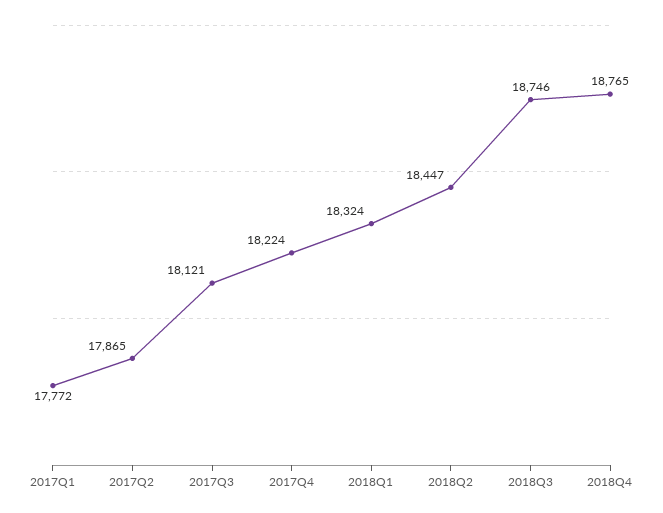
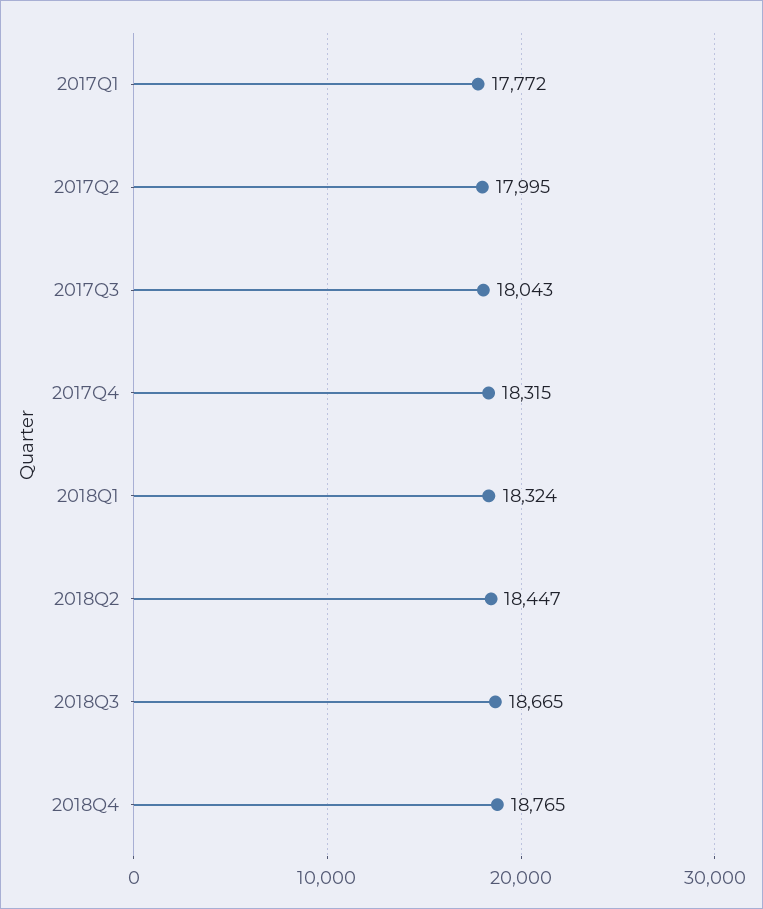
2017Q2: 17865 -> 17995
2017Q3: 18121 -> 18043
2017Q4: 18224 -> 18315
2018Q3: 18746 -> 18665

